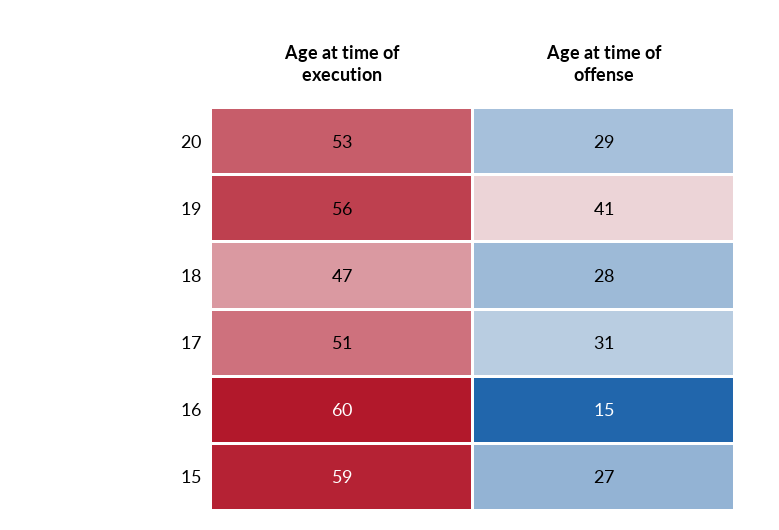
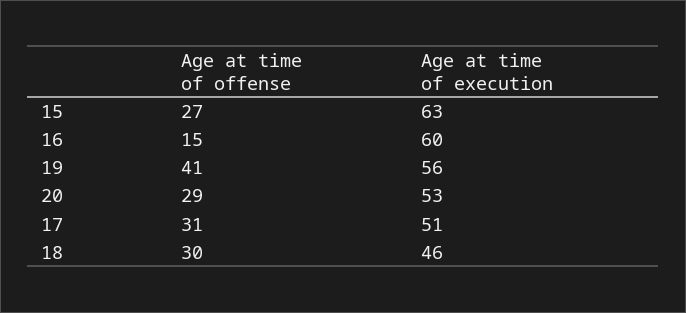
Age at time of execution, 18: 47 -> 46
Age at time of offense, 18: 28 -> 30
Age at time of execution, 15: 59 -> 63

